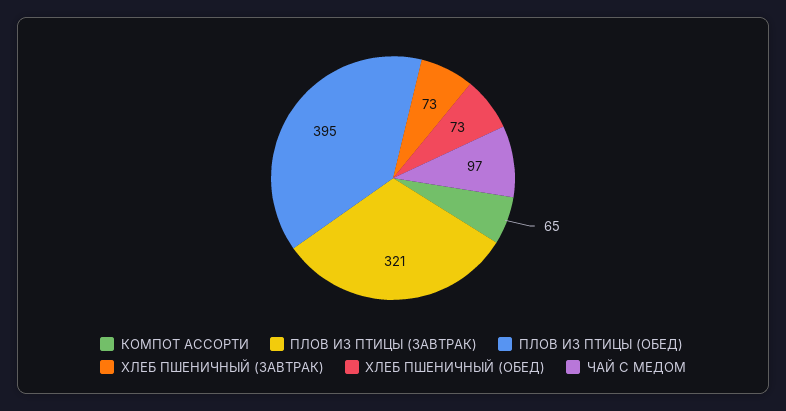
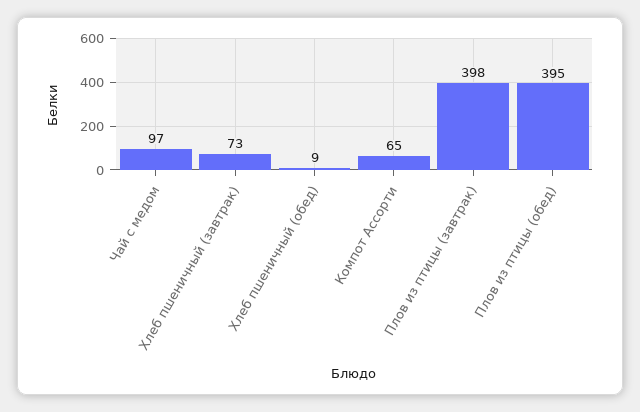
ПЛОВ ИЗ ПТИЦЫ (ЗАВТРАК): 321 -> 398
ХЛЕБ ПШЕНИЧНЫЙ (ОБЕД): 73 -> 9

